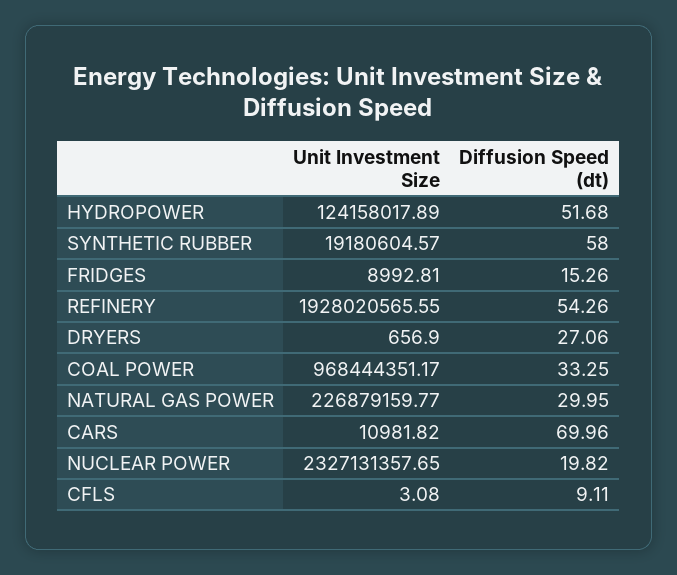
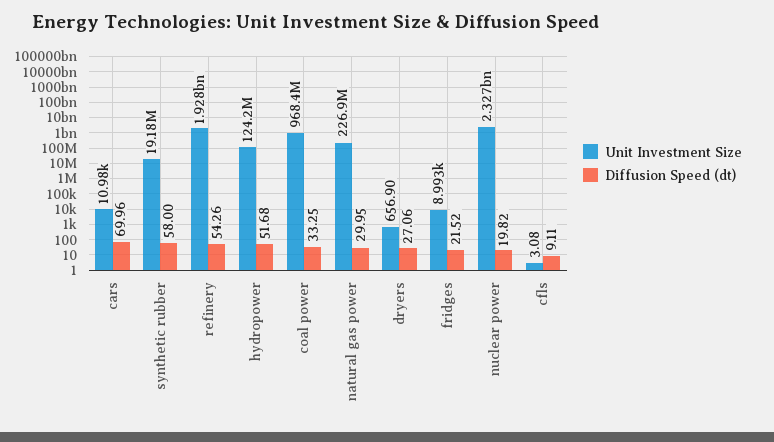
Diffusion Speed (dt), FRIDGES: 15.26 -> 21.52

